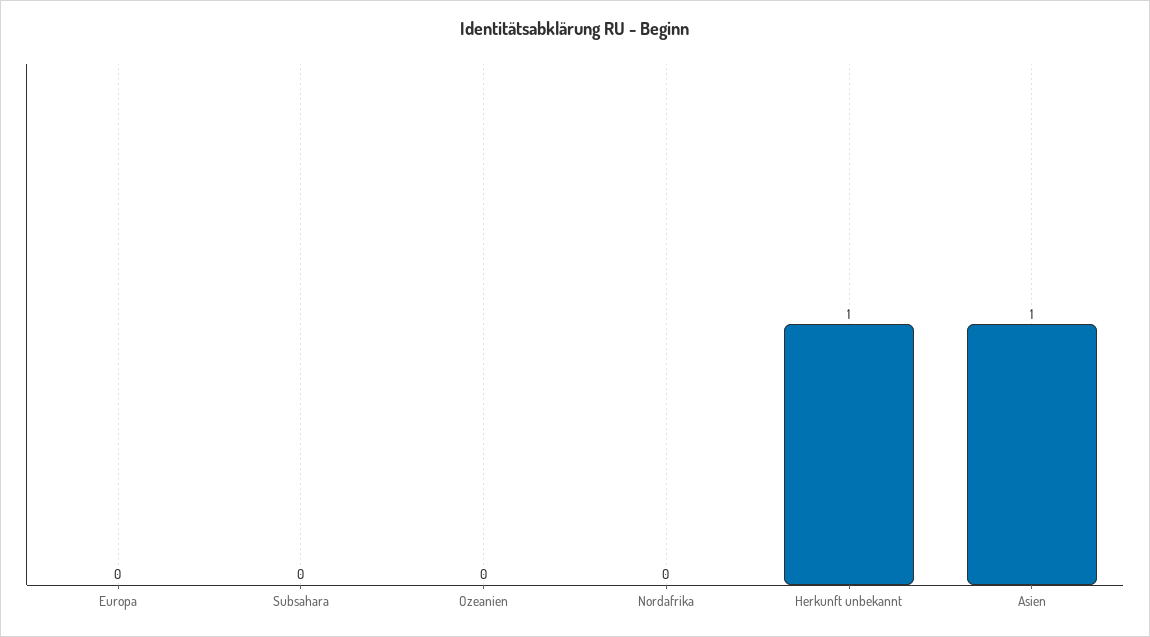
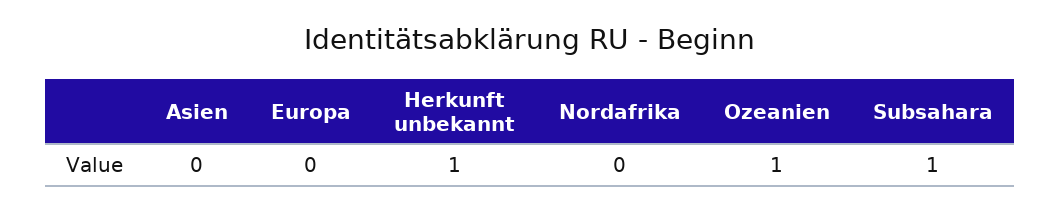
Subsahara: 0 -> 1
Ozeanien: 0 -> 1
Asien: 1 -> 0

